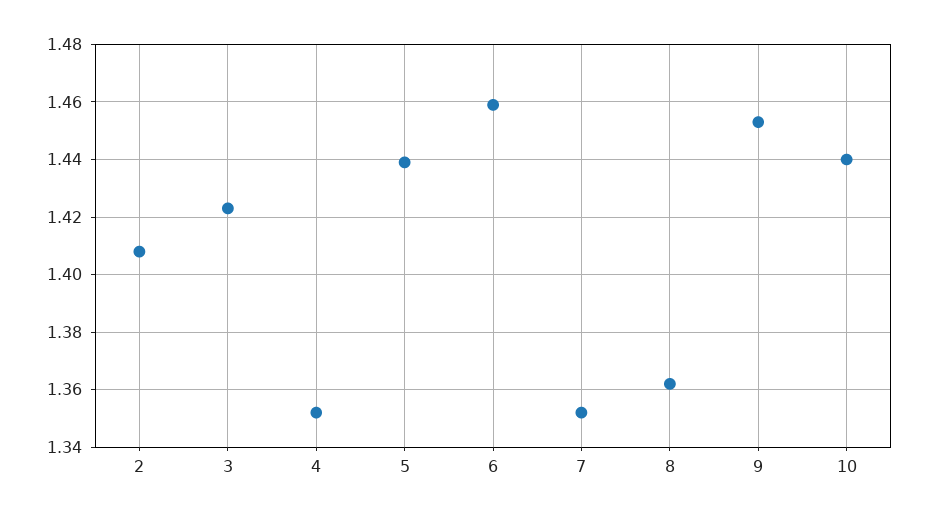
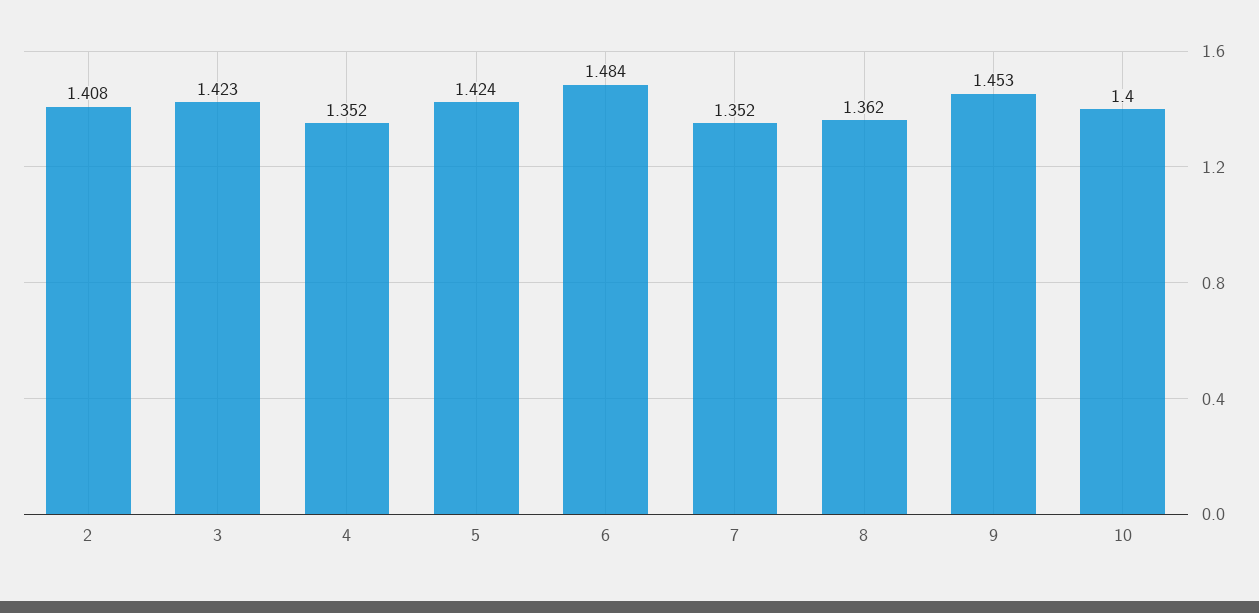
5: 1.44 -> 1.424
6: 1.46 -> 1.484
10: 1.44 -> 1.4

